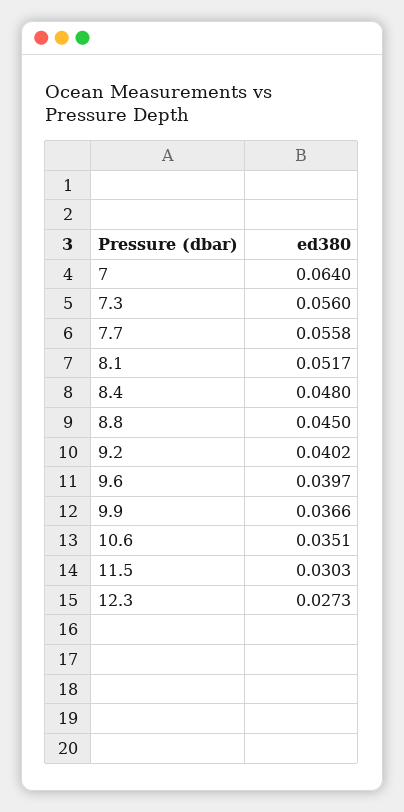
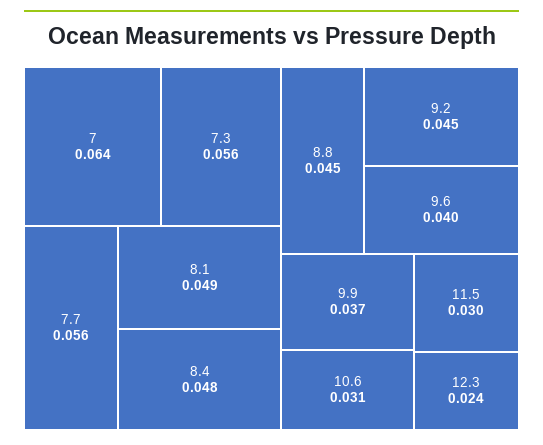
8.1: 0.0517 -> 0.049
9.2: 0.0402 -> 0.045
10.6: 0.0351 -> 0.031
12.3: 0.0273 -> 0.024

